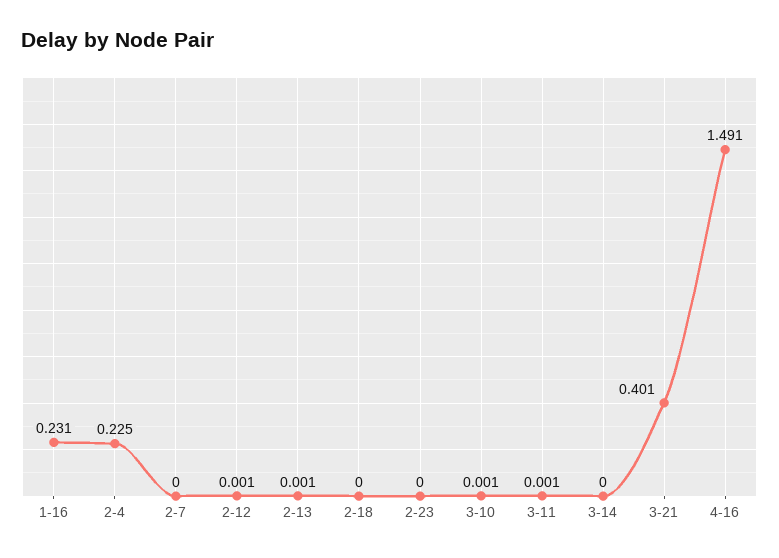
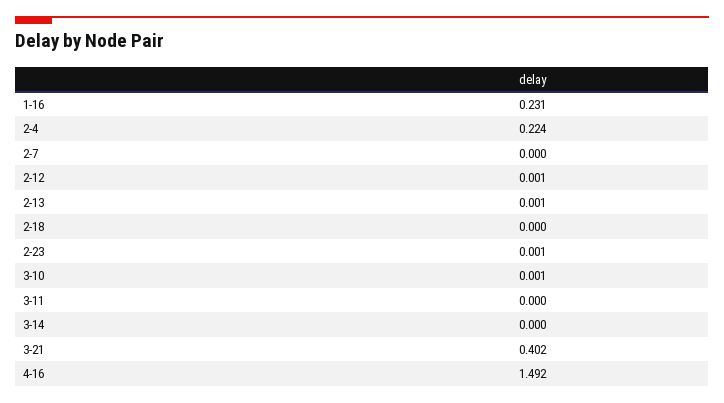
2-4: 0.225 -> 0.224
2-23: 0 -> 0.001
3-11: 0.001 -> 0
3-21: 0.401 -> 0.402
4-16: 1.491 -> 1.492

